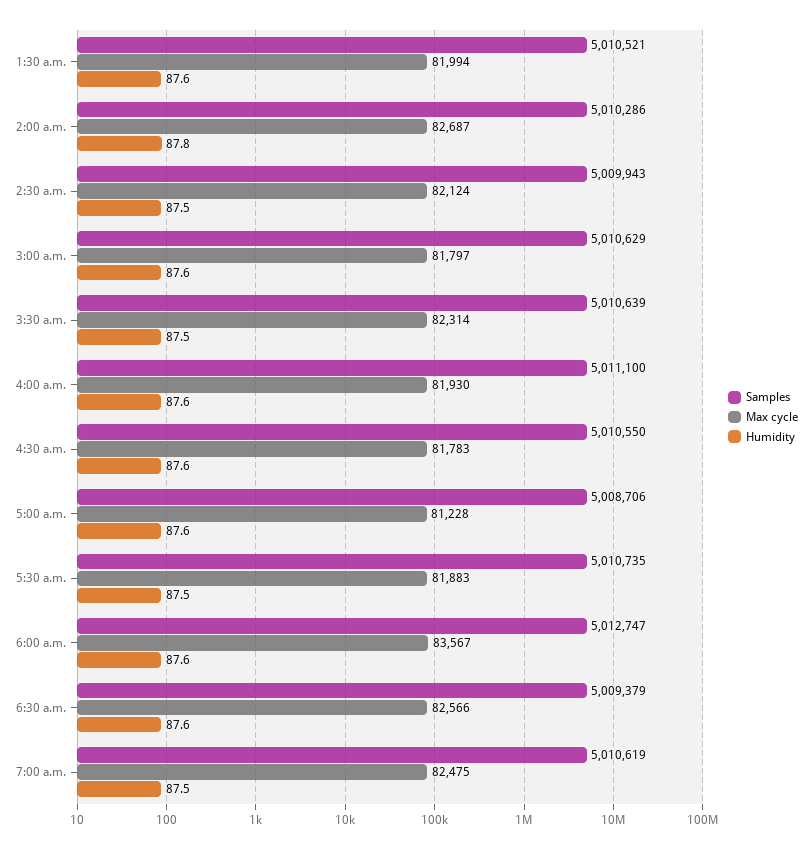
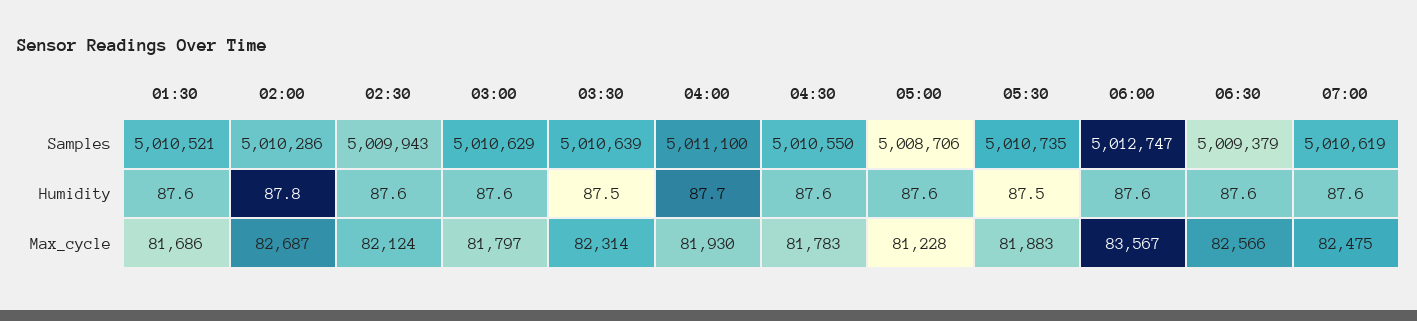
Max cycle, 1:30 a.m.: 81994 -> 81686
Humidity, 2:30 a.m.: 87.5 -> 87.6
Humidity, 4:00 a.m.: 87.6 -> 87.7
Humidity, 7:00 a.m.: 87.5 -> 87.6

